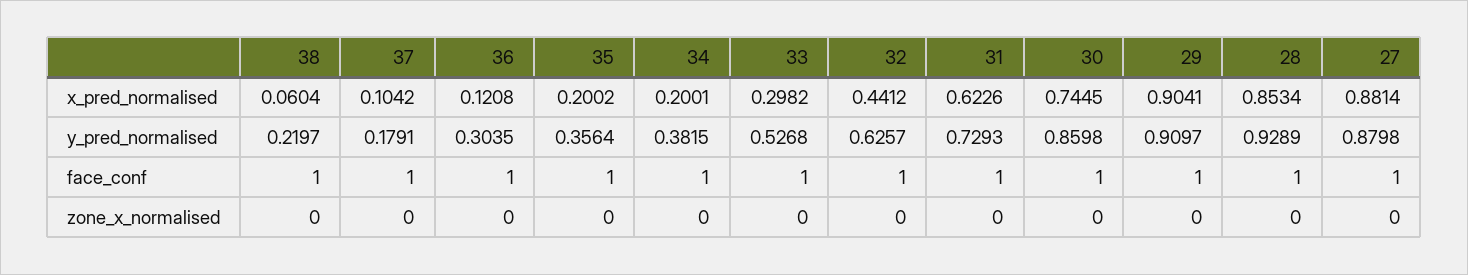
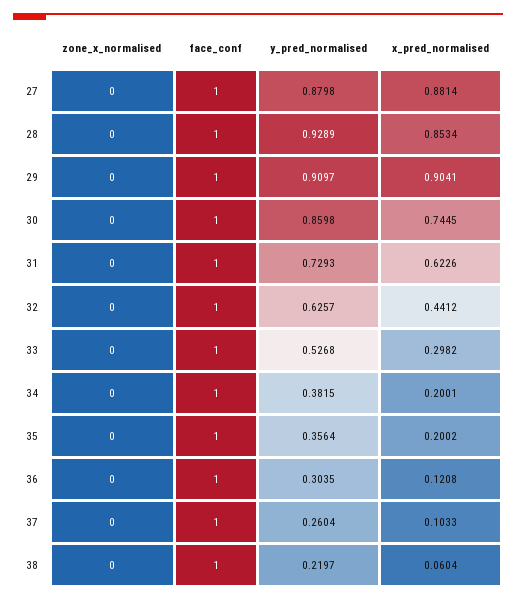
37, x_pred_normalised: 0.1042 -> 0.1033
37, y_pred_normalised: 0.1791 -> 0.2604

